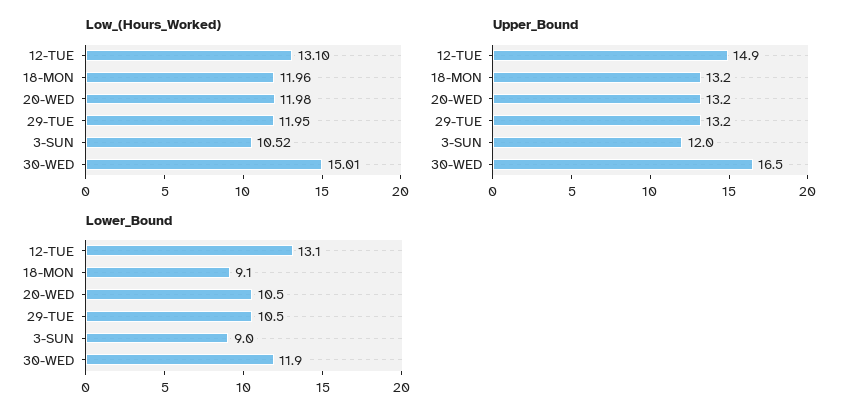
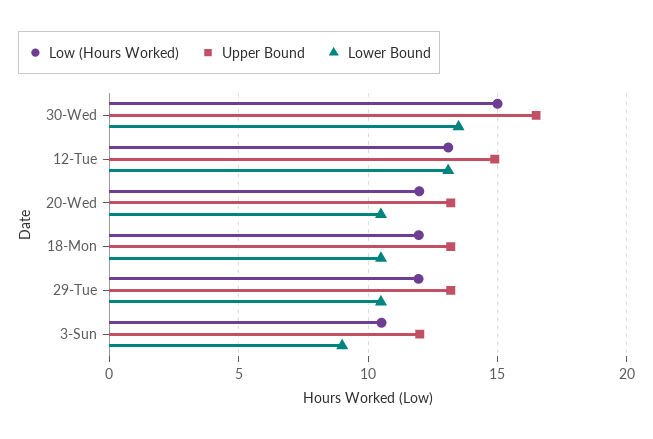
Lower_Bound, 18-MON: 9.1 -> 10.5
Lower_Bound, 30-WED: 11.9 -> 13.5

